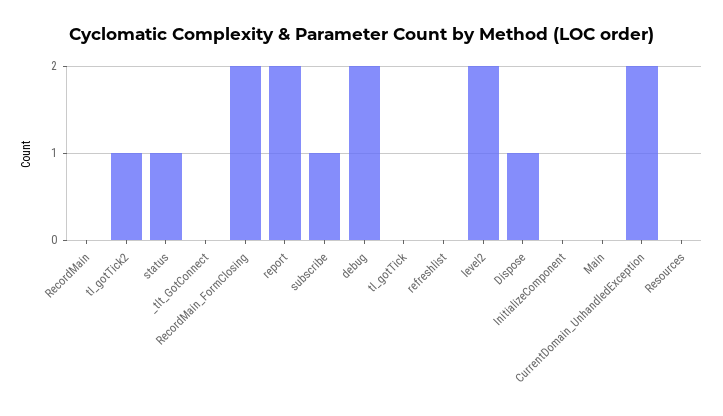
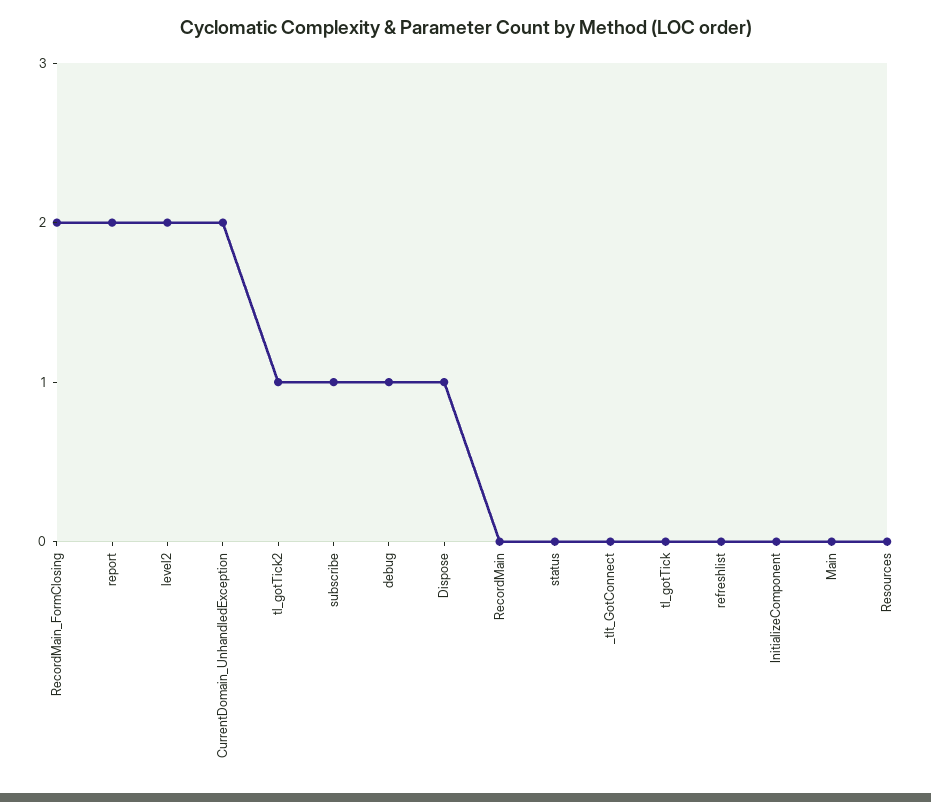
status: 1 -> 0
debug: 2 -> 1

